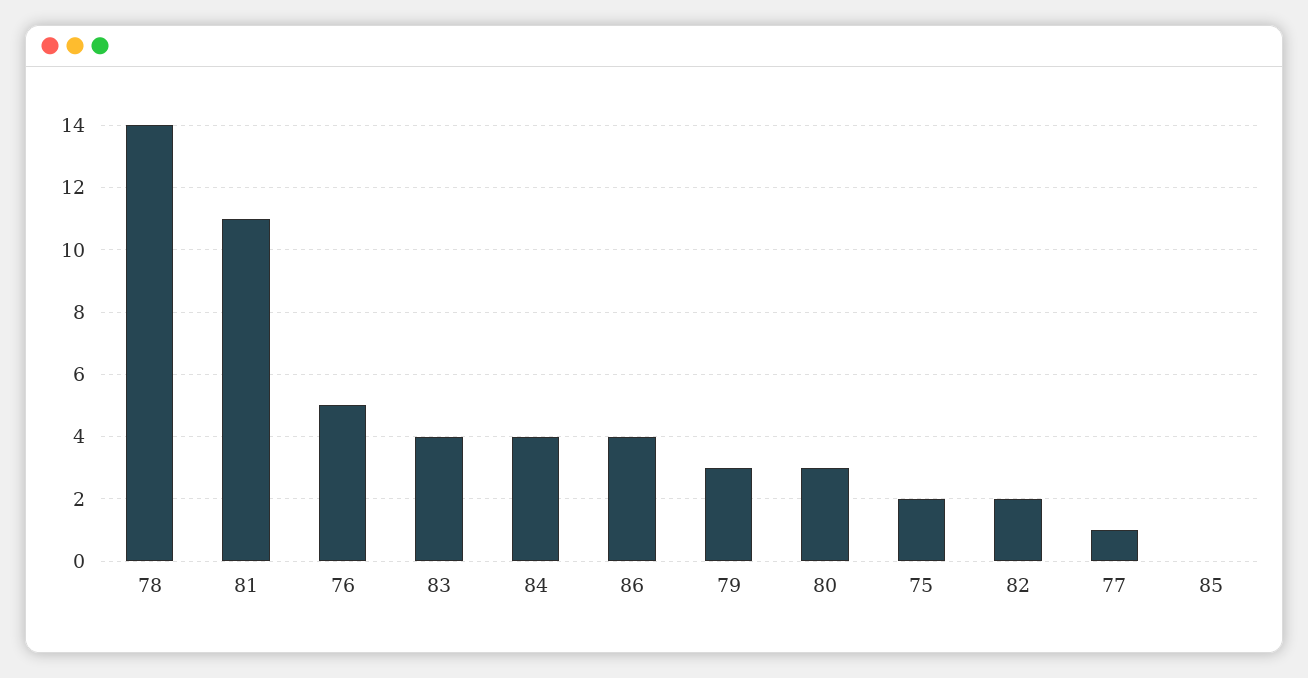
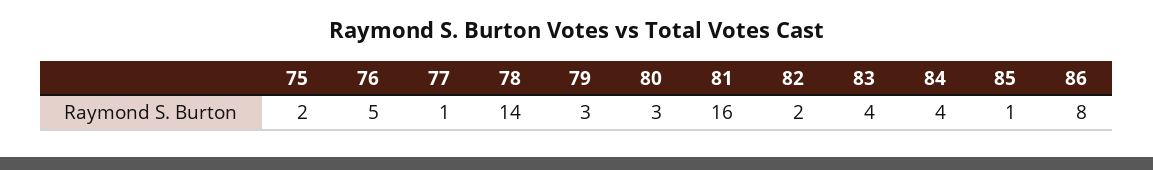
81: 11 -> 16
86: 4 -> 8
85: 0 -> 1

